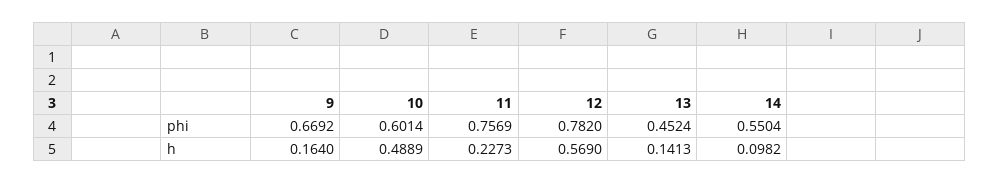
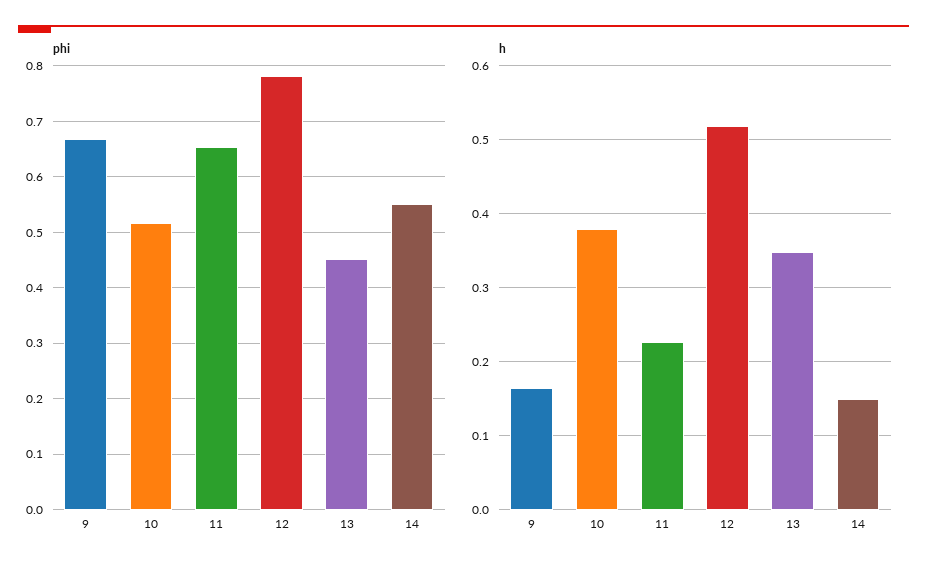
phi, 10: 0.6014 -> 0.52
phi, 11: 0.7569 -> 0.66
h, 10: 0.4889 -> 0.38
h, 12: 0.569 -> 0.52
h, 13: 0.1413 -> 0.35
h, 14: 0.0982 -> 0.15

